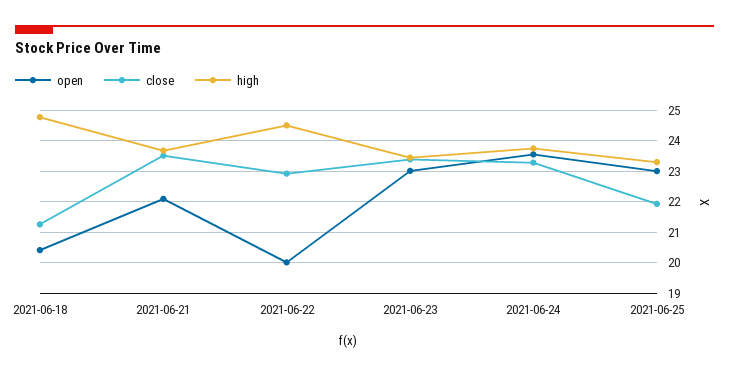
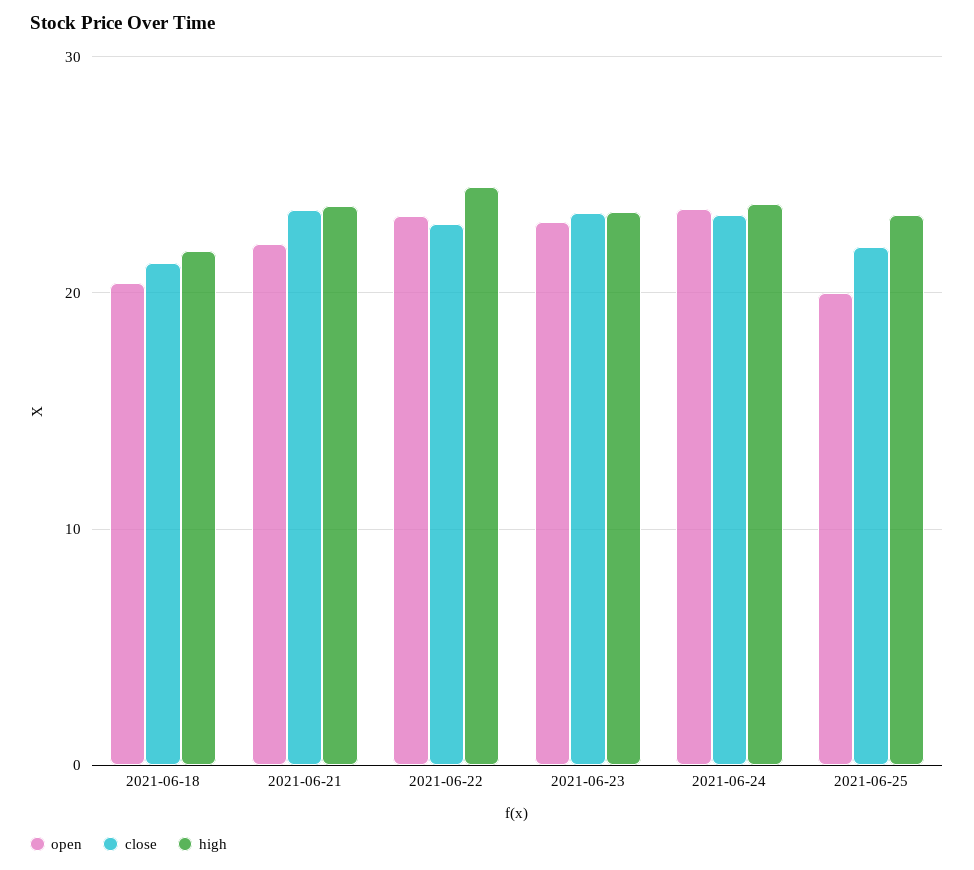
high, 2021-06-18: 24.8 -> 22
open, 2021-06-22: 20 -> 23
open, 2021-06-25: 23 -> 20

